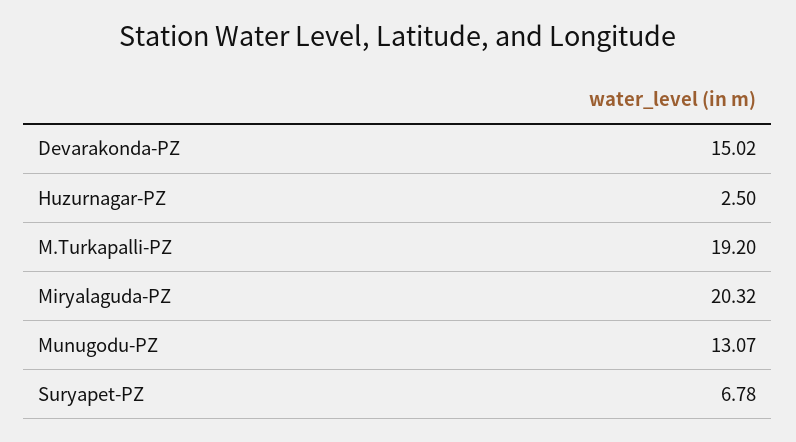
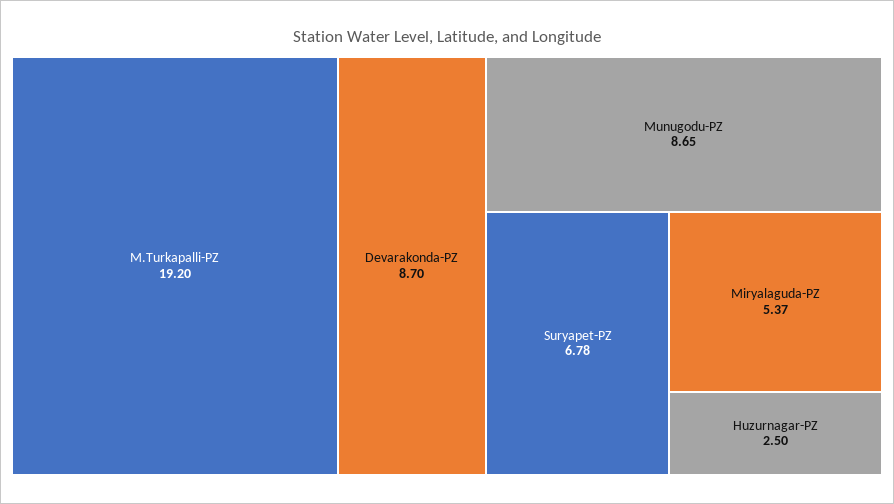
Devarakonda-PZ: 15.02 -> 8.7
Miryalaguda-PZ: 20.32 -> 5.37
Munugodu-PZ: 13.07 -> 8.65

